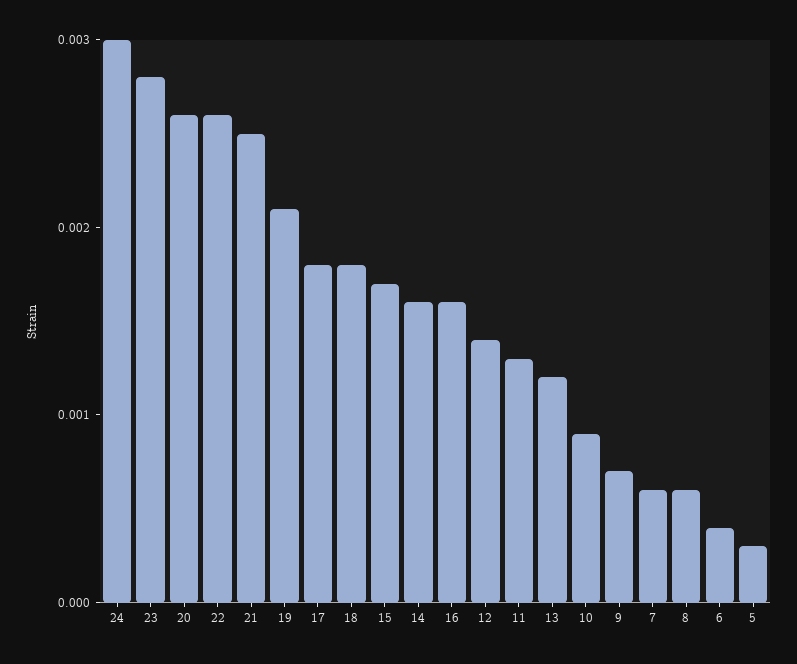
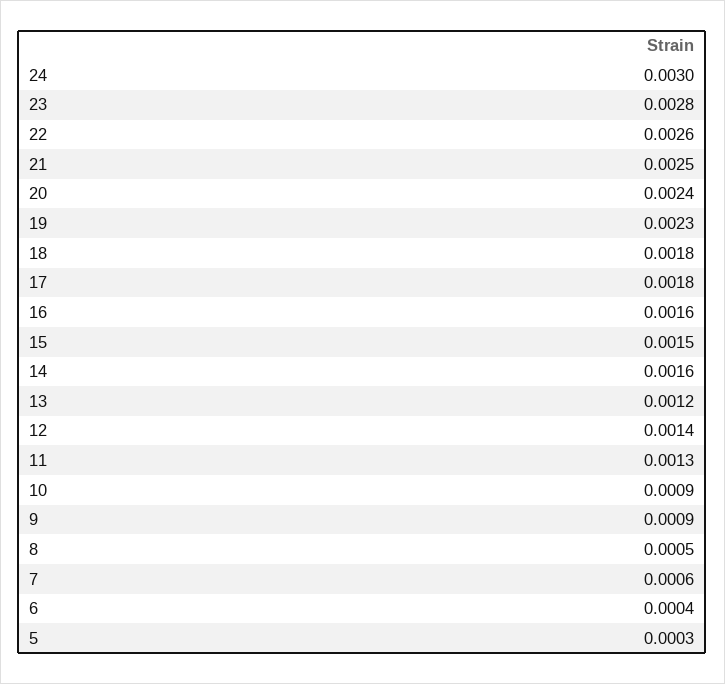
20: 0.0026 -> 0.0024
19: 0.0021 -> 0.0023
15: 0.0017 -> 0.0015
9: 0.0007 -> 0.0009
8: 0.0006 -> 0.0005

